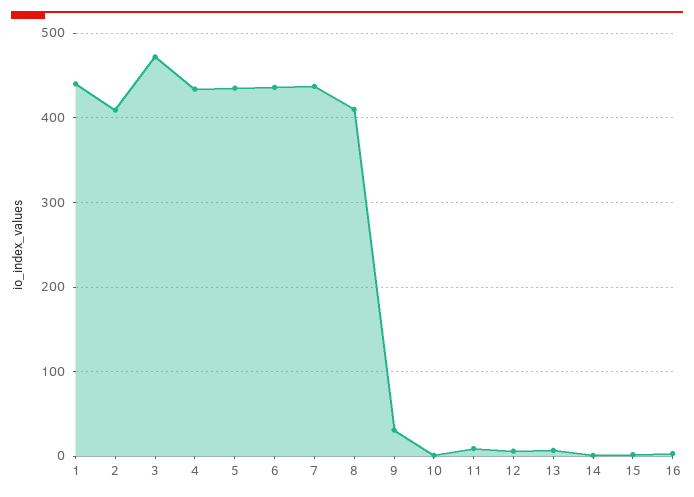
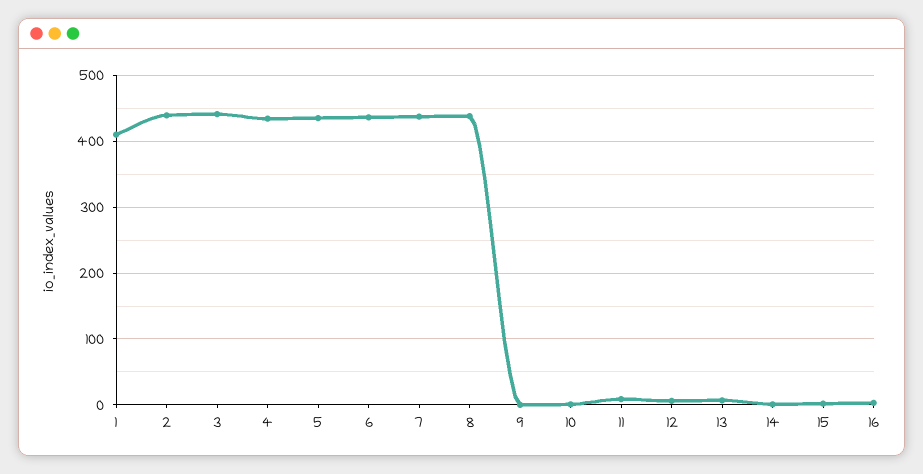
1: 440 -> 410
2: 410 -> 440
3: 470 -> 440
8: 410 -> 440
9: 30 -> 0

